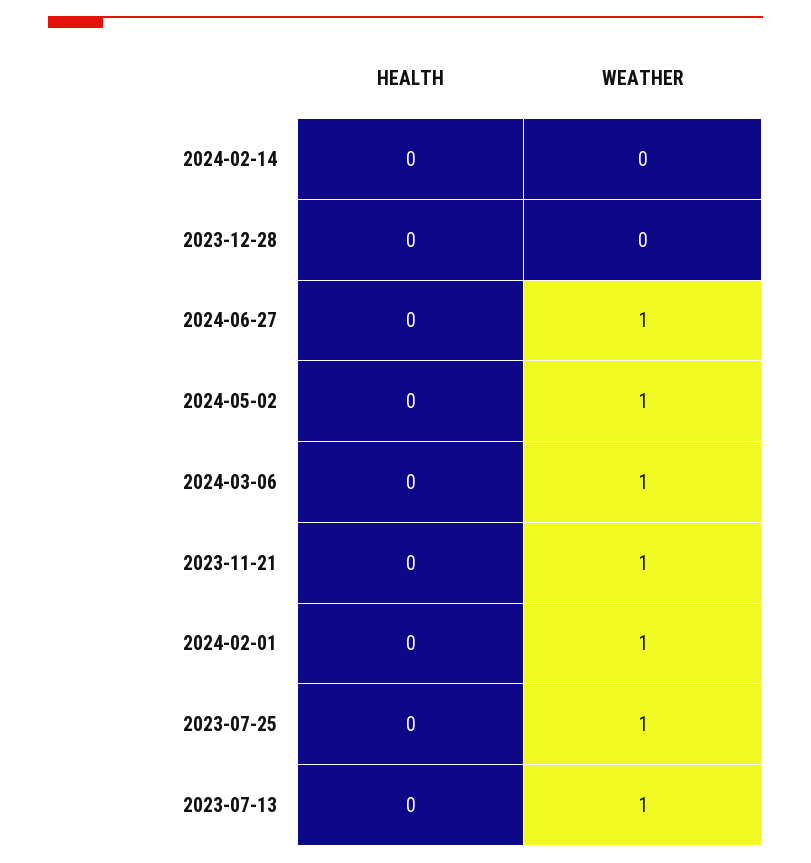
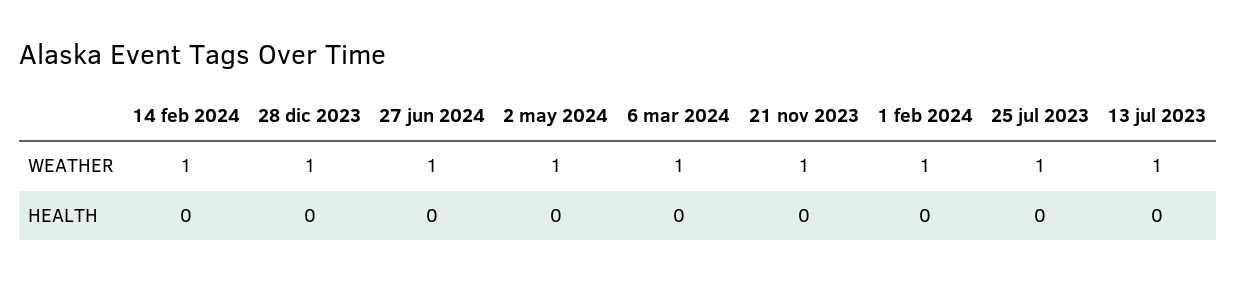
WEATHER, 2024-02-14: 0 -> 1
WEATHER, 2023-12-28: 0 -> 1

